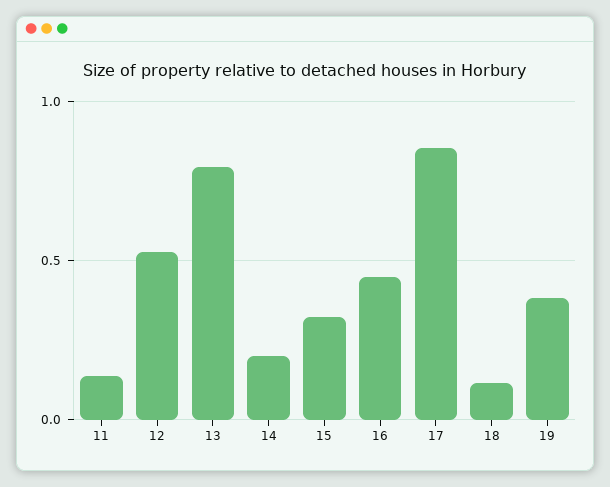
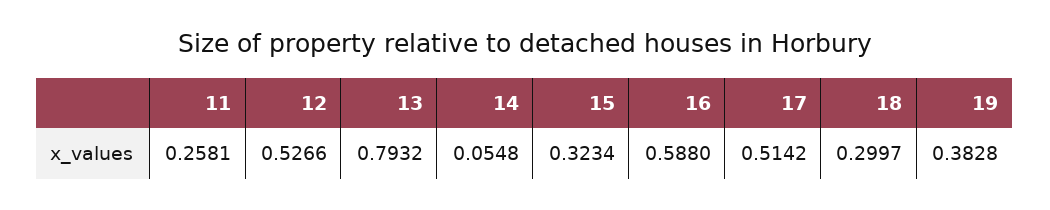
11: 0.15 -> 0.2581
14: 0.2 -> 0.0548
16: 0.45 -> 0.588
17: 0.85 -> 0.5142
18: 0.1 -> 0.2997

